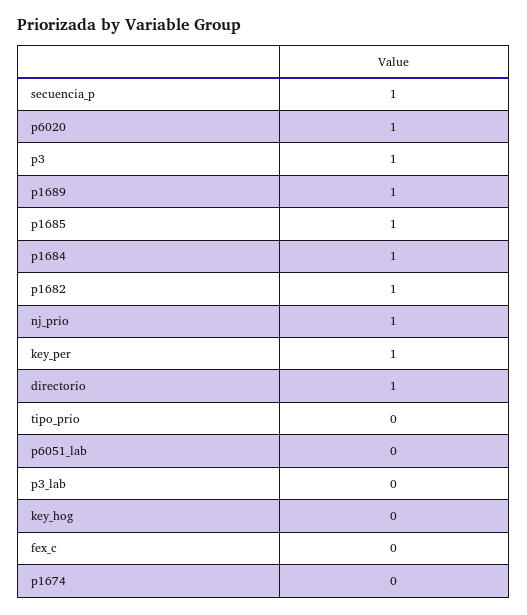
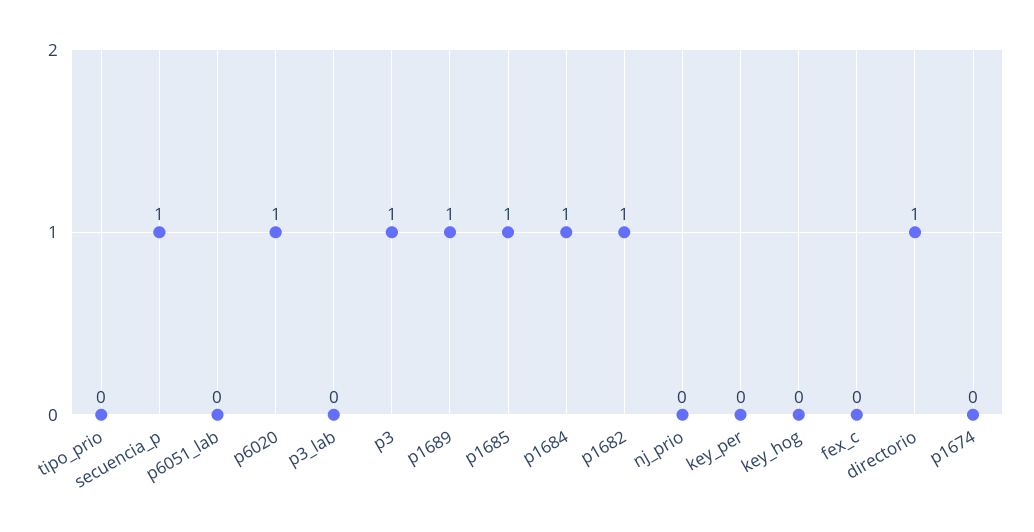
nj_prio: 1 -> 0
key_per: 1 -> 0

